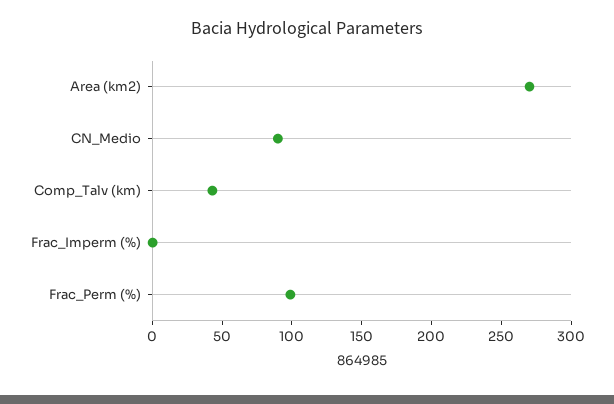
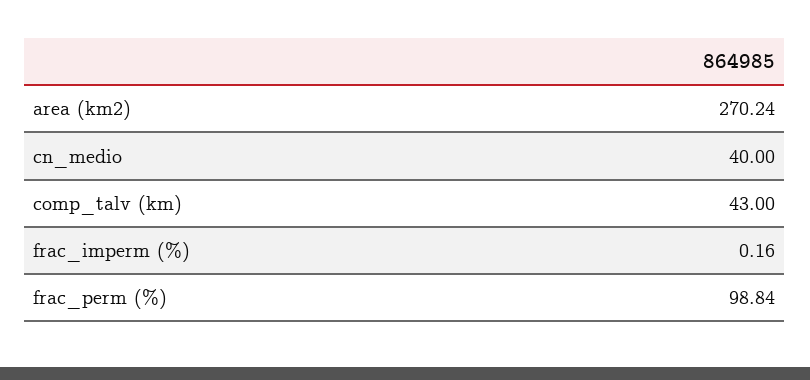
CN_Medio: 90 -> 40

